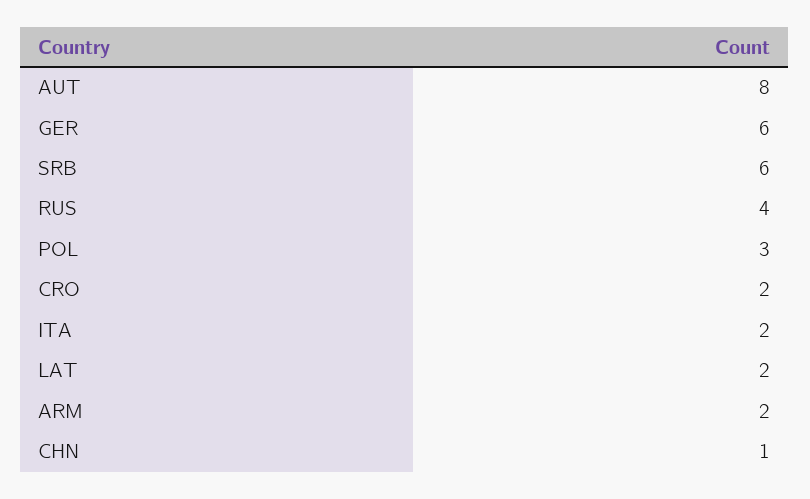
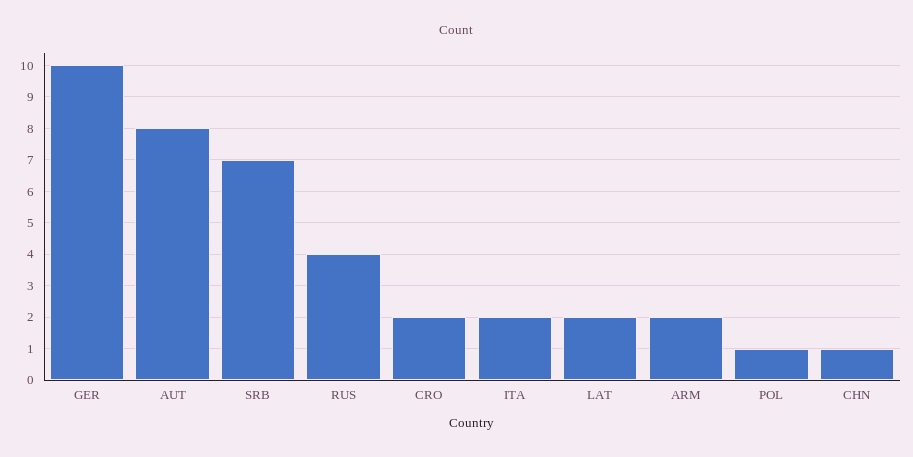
GER: 6 -> 10
SRB: 6 -> 7
POL: 3 -> 1

